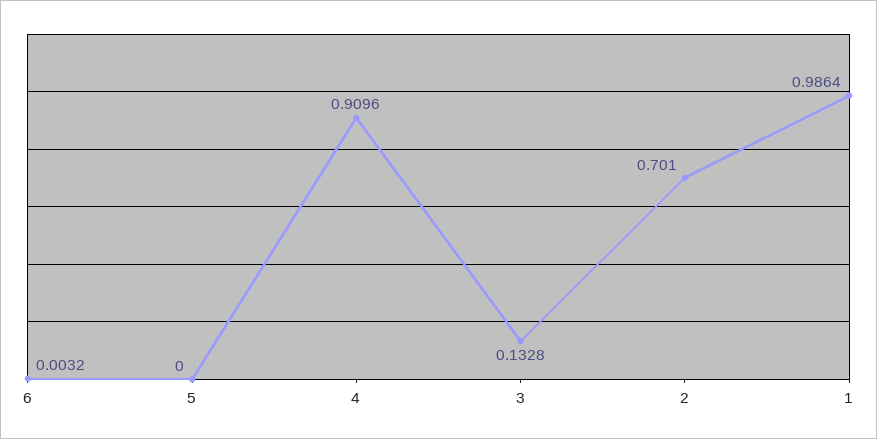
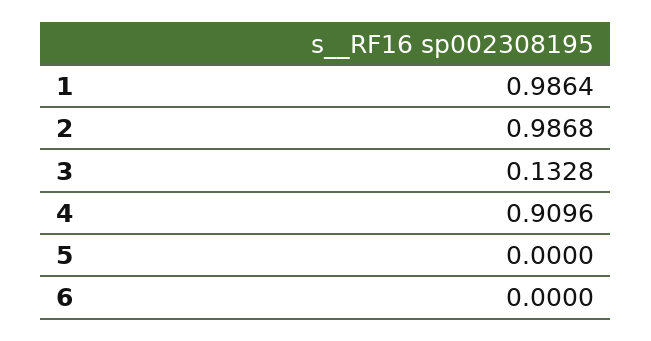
6: 0.0032 -> 0
2: 0.701 -> 0.9868

